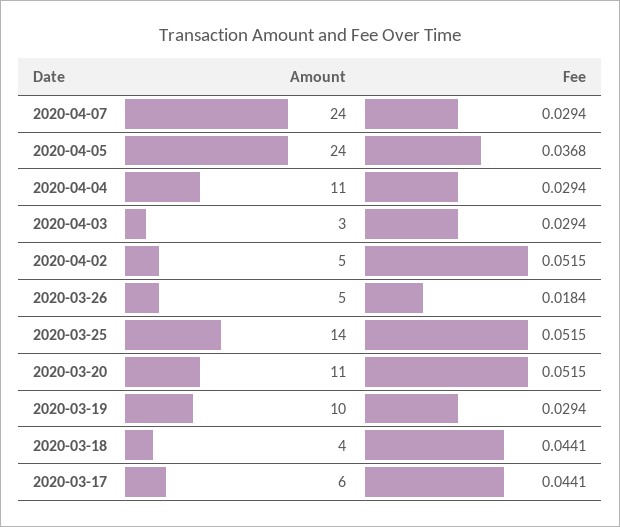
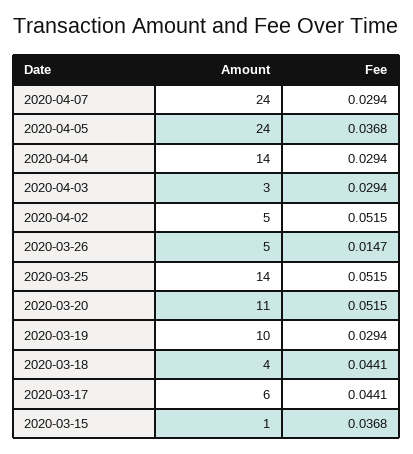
Amount, 2020-04-04: 11 -> 14
Fee, 2020-03-26: 0.0184 -> 0.0147
Amount, 2020-03-15: none -> 1
Fee, 2020-03-15: none -> 0.0368

